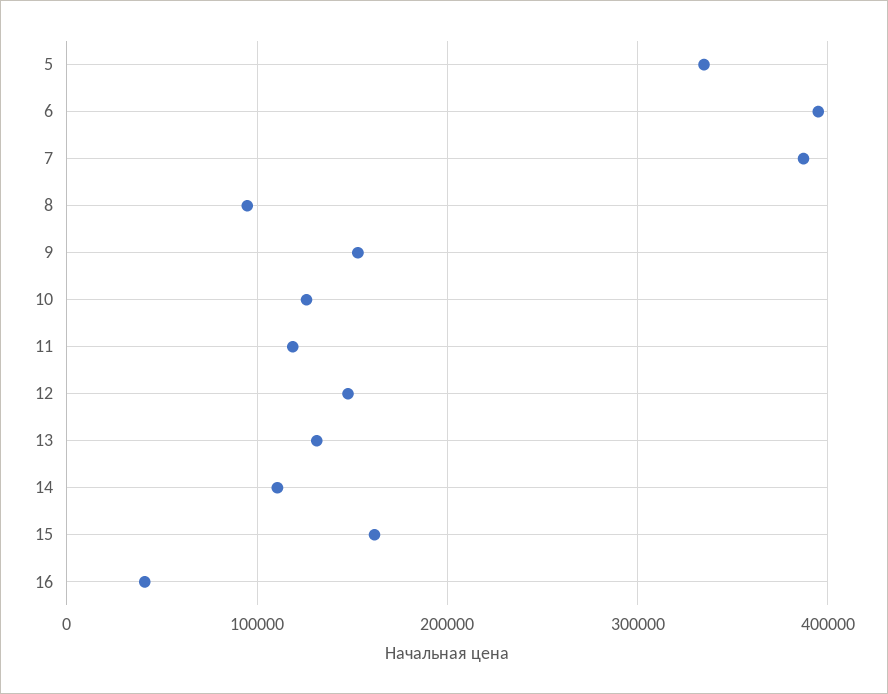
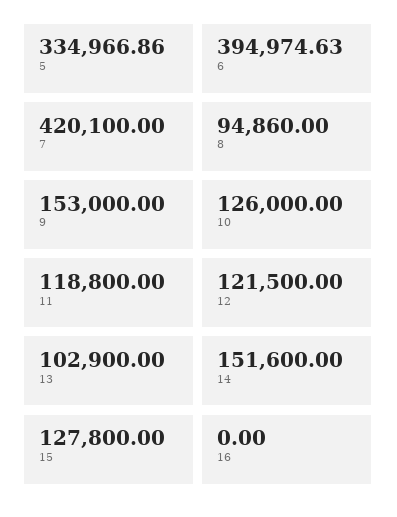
7: 390000 -> 420100
12: 150000 -> 121500
13: 130000 -> 102900
14: 110000 -> 151600
15: 160000 -> 127800
16: 40000 -> 0

